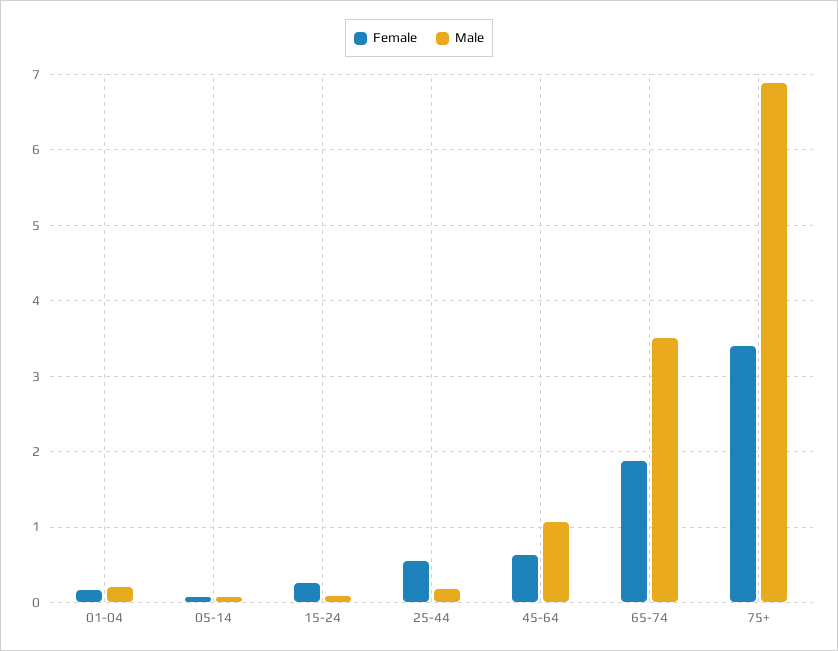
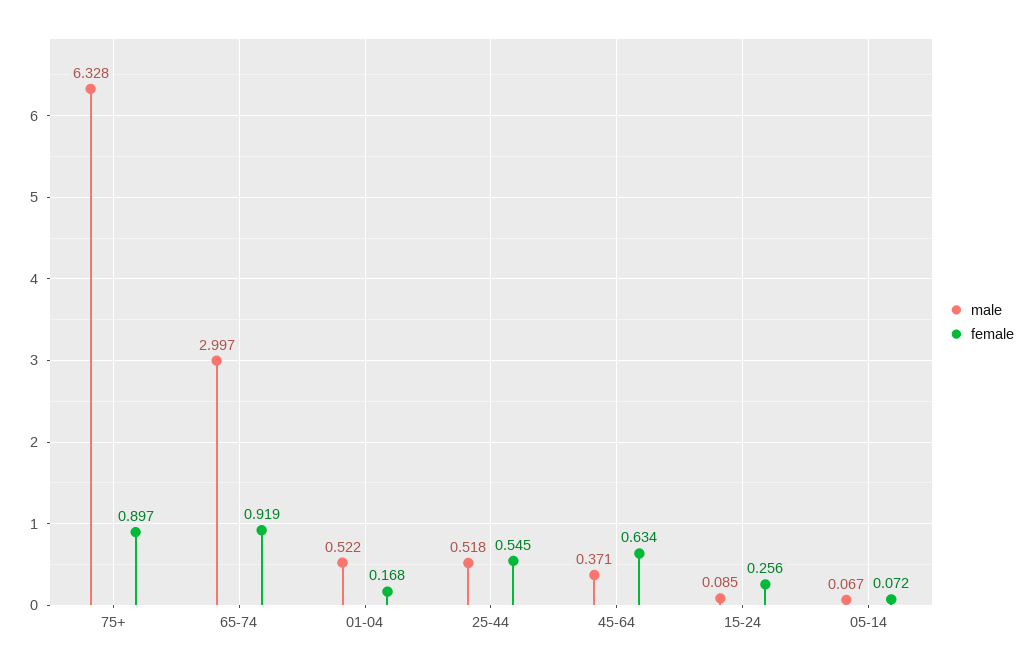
Male, 01-04: 0.2 -> 0.522
Male, 25-44: 0.2 -> 0.518
Male, 45-64: 1.1 -> 0.371
Female, 65-74: 1.9 -> 0.919
Male, 65-74: 3.5 -> 2.997
Female, 75+: 3.4 -> 0.897
Male, 75+: 6.9 -> 6.328

